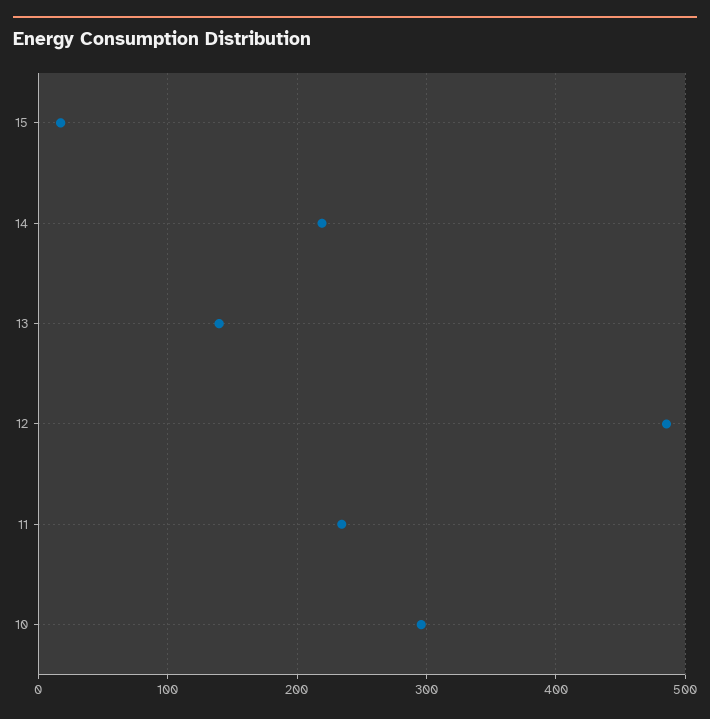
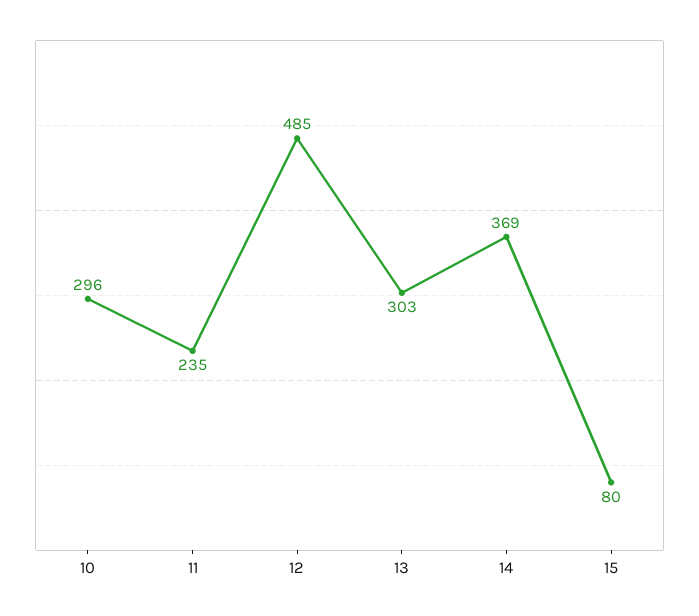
15: 20 -> 80
14: 220 -> 369
13: 140 -> 303

